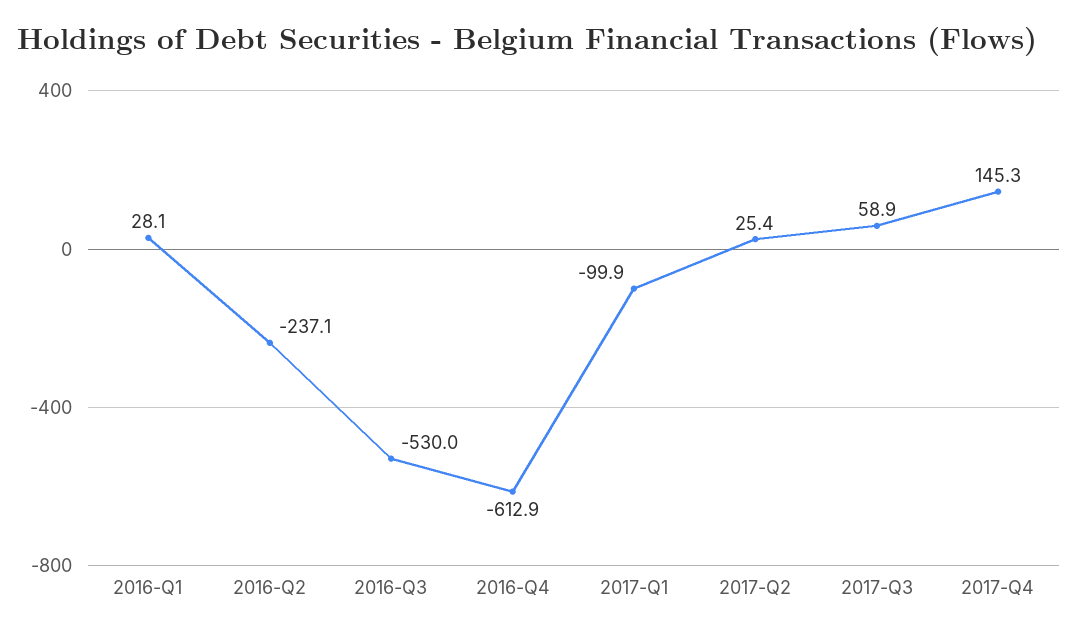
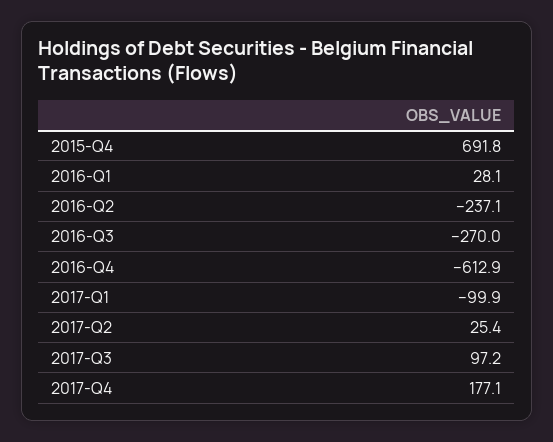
2016-Q3: -530 -> -270
2017-Q3: 58.9 -> 97.2
2017-Q4: 145.3 -> 177.1
2015-Q4: none -> 691.8

